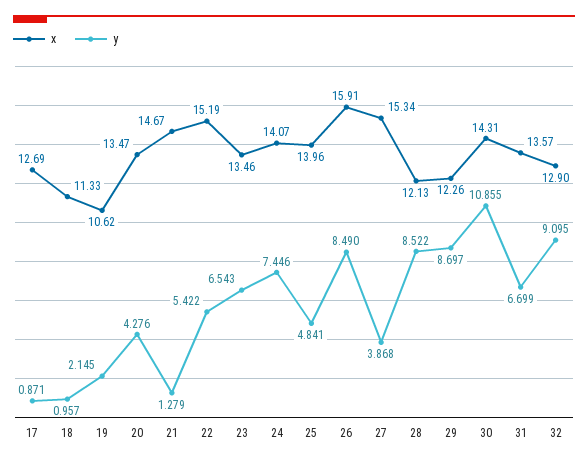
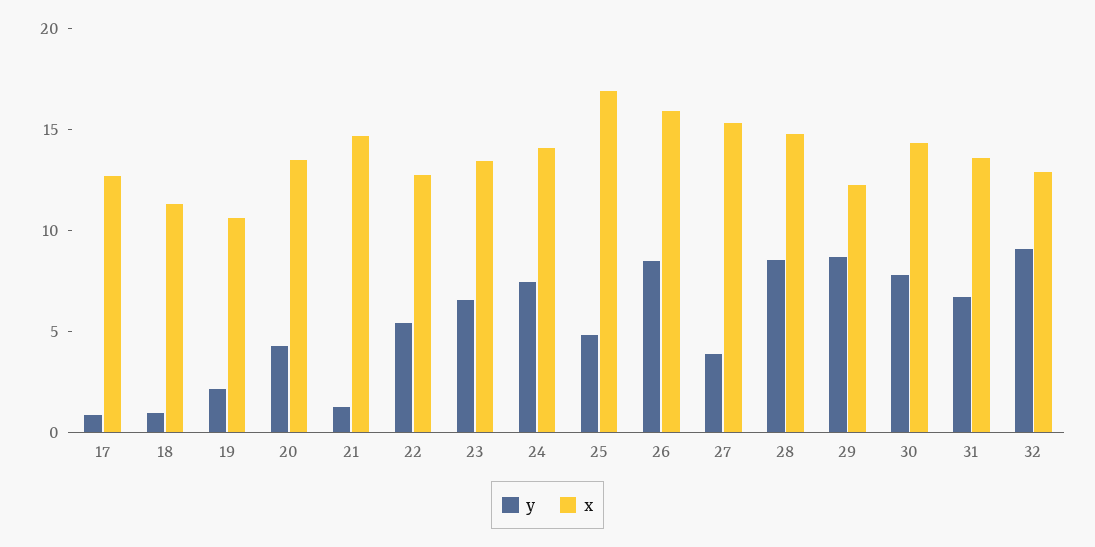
x, 22: 15.19 -> 13
x, 25: 13.96 -> 17
x, 28: 12.13 -> 15
y, 30: 10.855 -> 8

